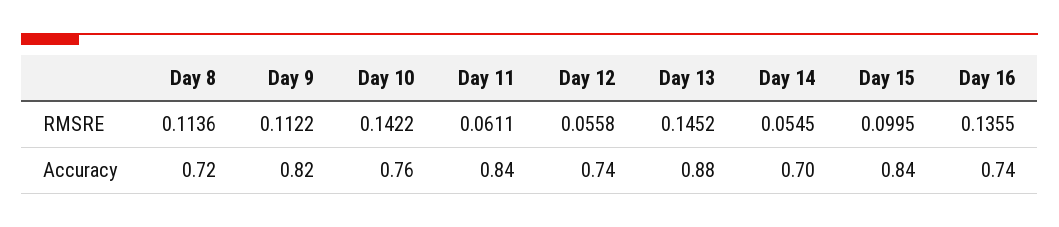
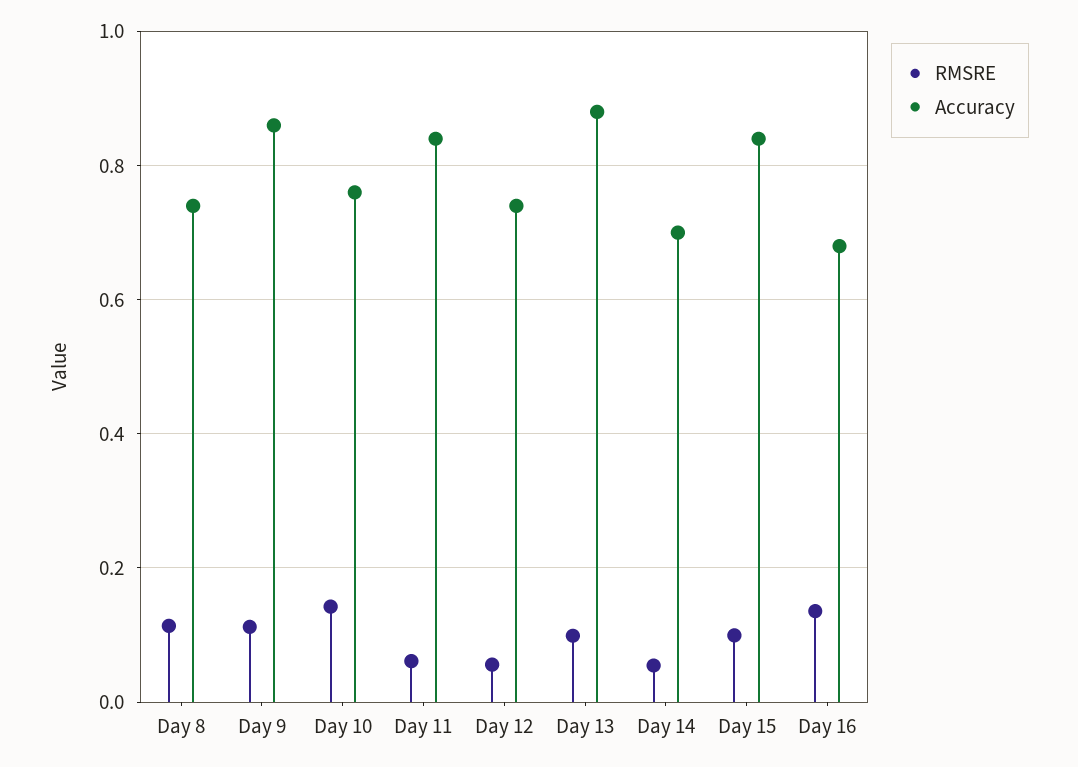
RMSRE, Day 13: 0.1452 -> 0.1
Accuracy, Day 8: 0.72 -> 0.74
Accuracy, Day 9: 0.82 -> 0.86
Accuracy, Day 16: 0.74 -> 0.68

